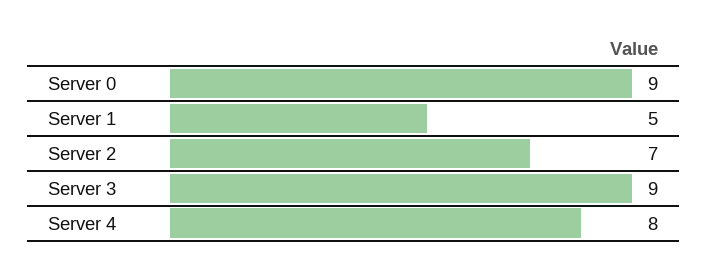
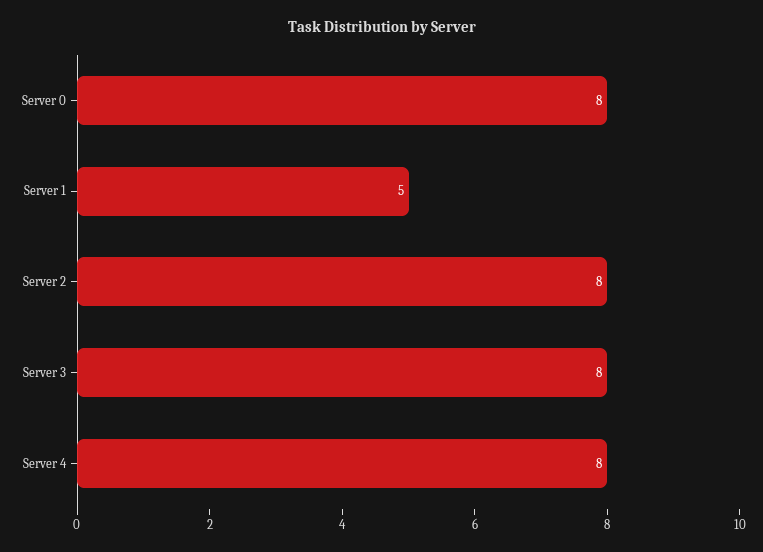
Server 0: 9 -> 8
Server 2: 7 -> 8
Server 3: 9 -> 8

